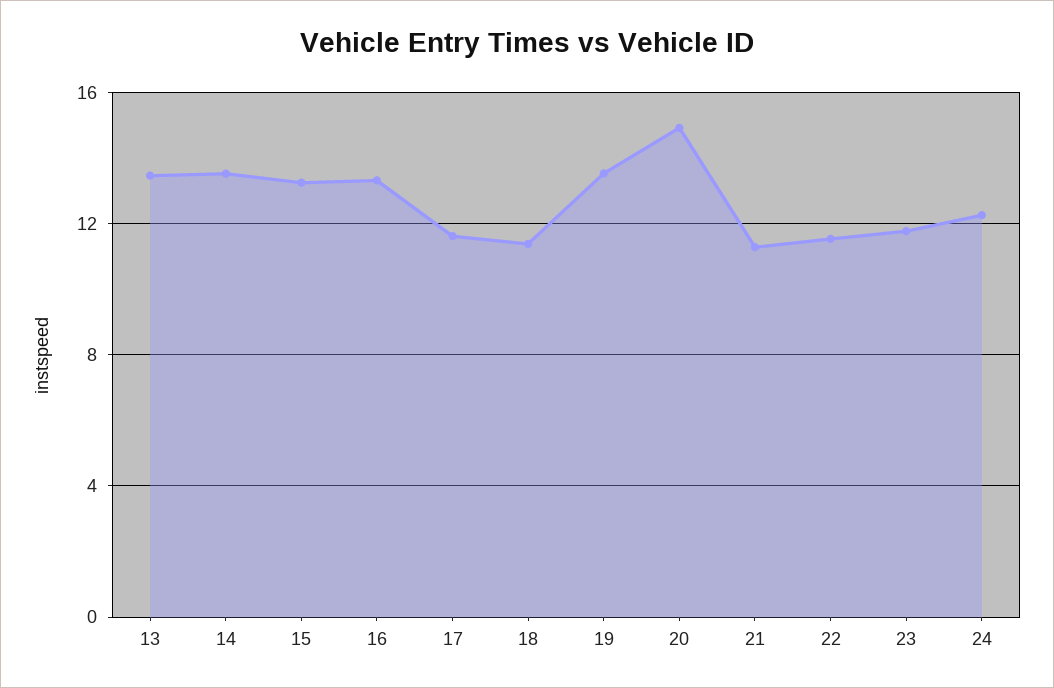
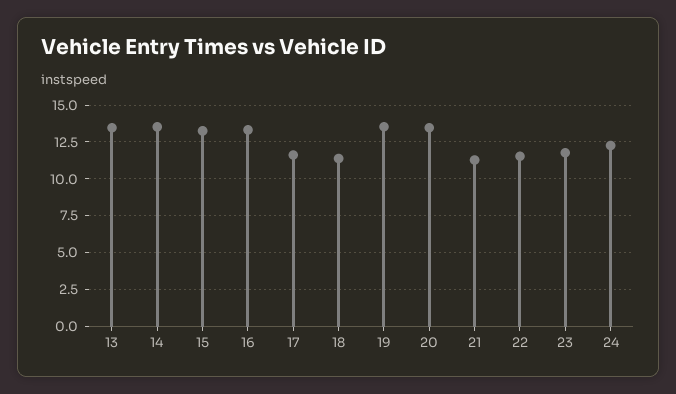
20: 15 -> 13.5

